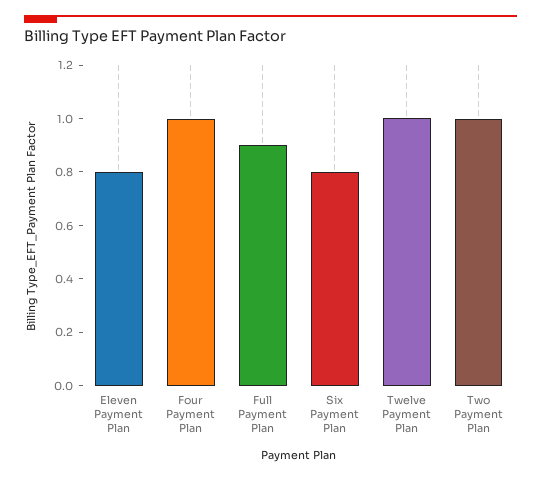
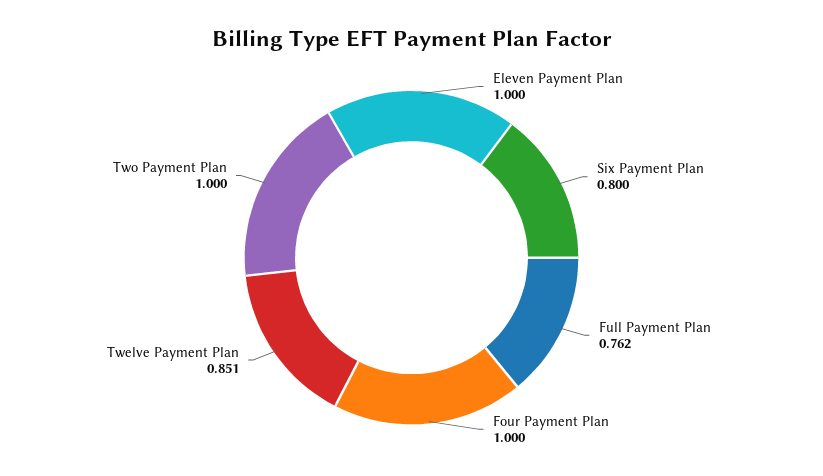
Eleven Payment Plan: 0.8 -> 1
Full Payment Plan: 0.9 -> 0.762
Twelve Payment Plan: 1 -> 0.851

